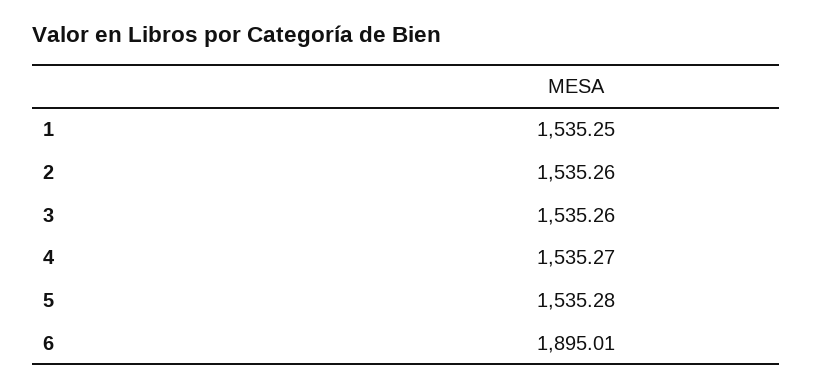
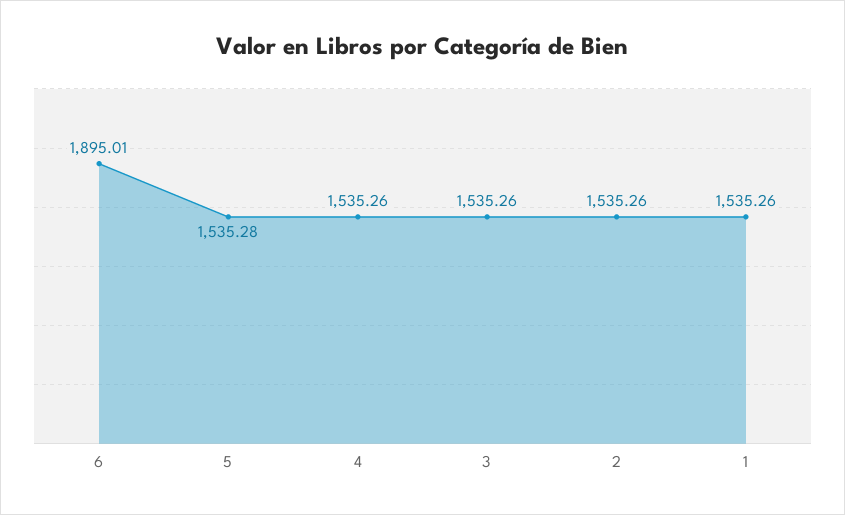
1: 1535.25 -> 1535.26
4: 1535.27 -> 1535.26

